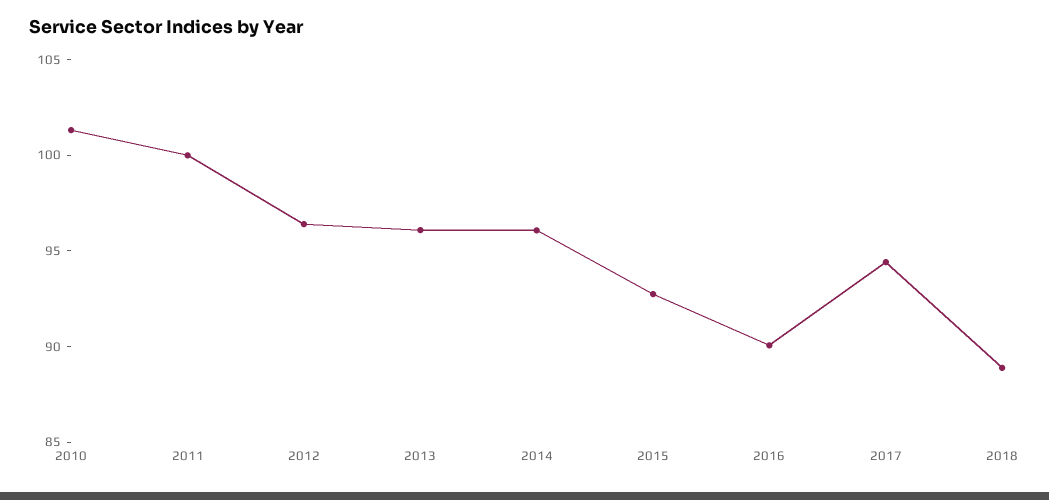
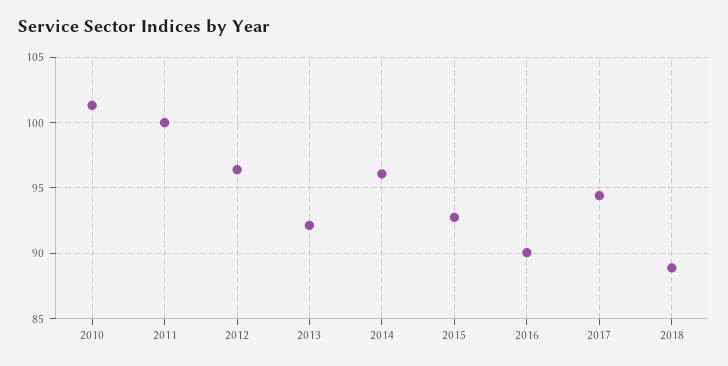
2013: 96 -> 92

